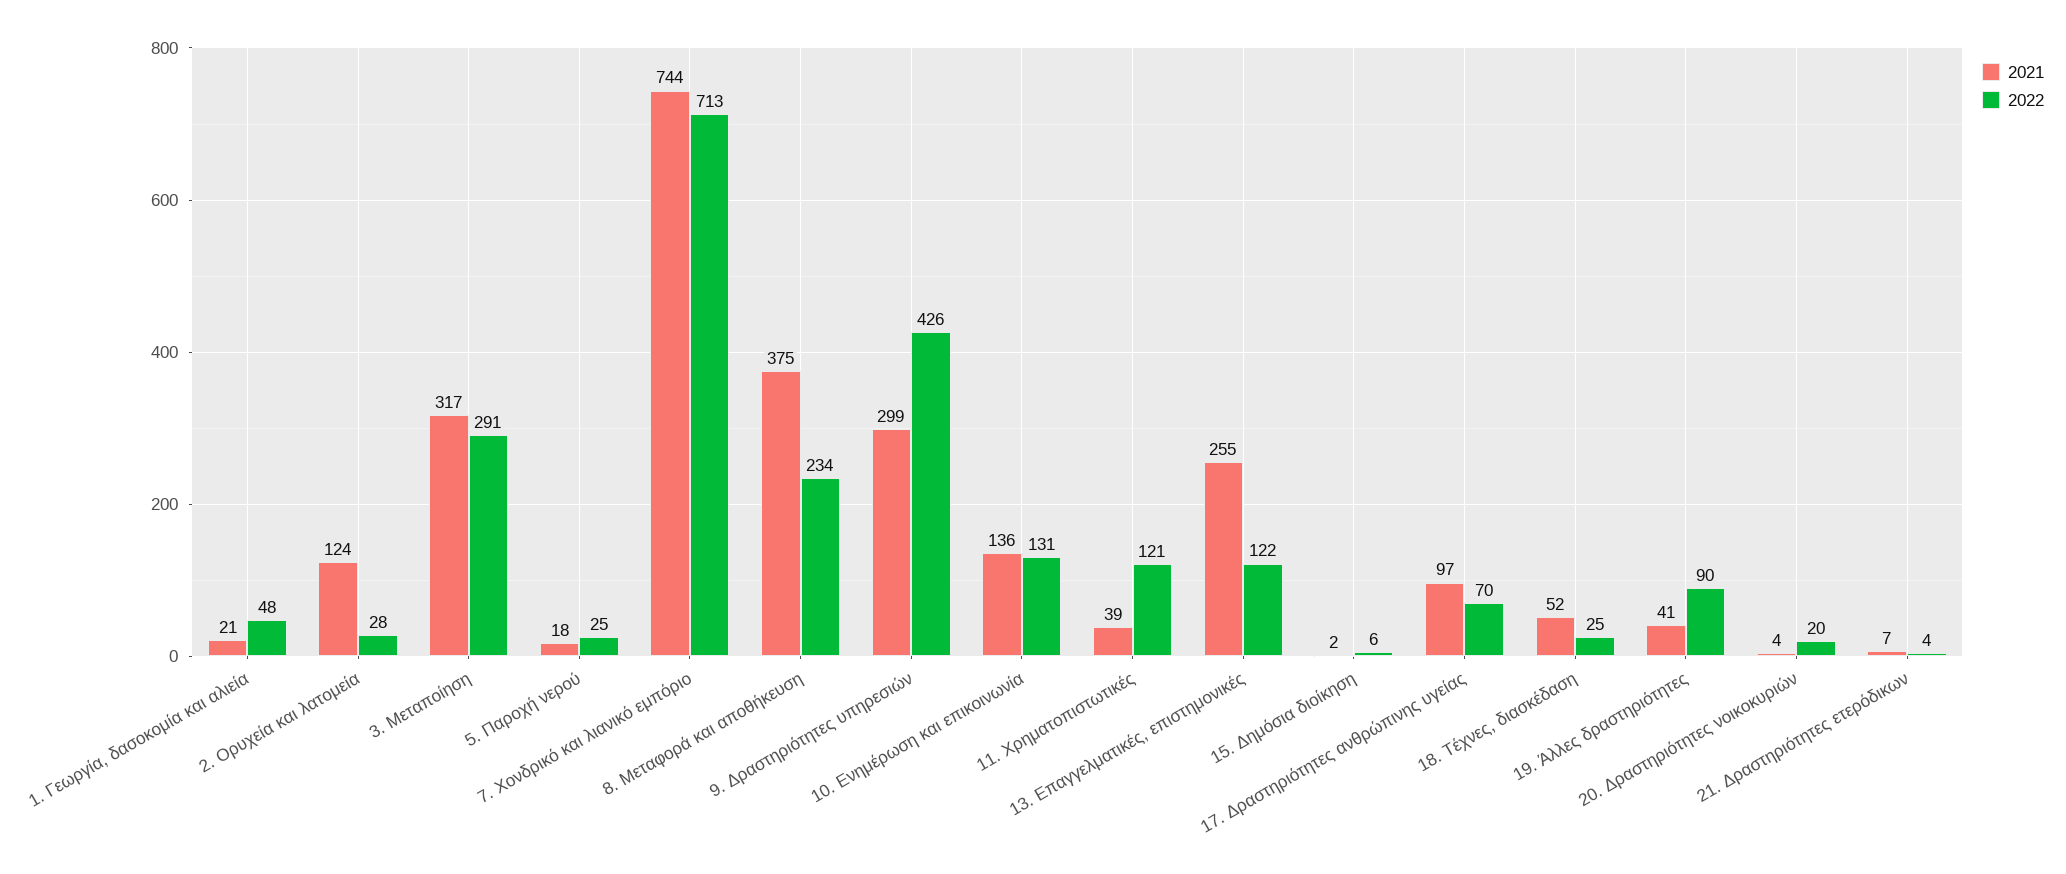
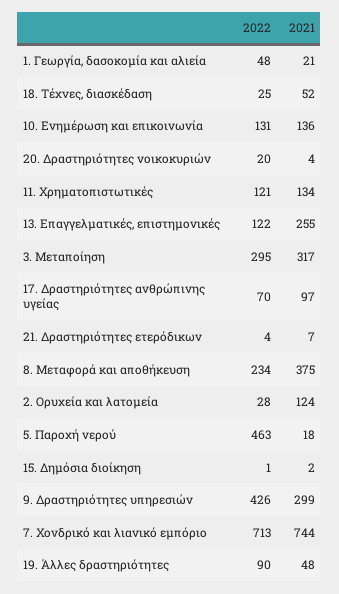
2022, 3. Μεταποίηση: 291 -> 295
2022, 5. Παροχή νερού: 25 -> 463
2021, 11. Χρηματοπιστωτικές: 39 -> 134
2022, 15. Δημόσια διοίκηση: 6 -> 1
2021, 19. Άλλες δραστηριότητες: 41 -> 48

